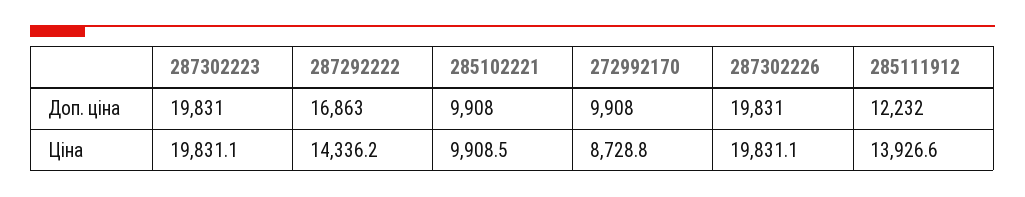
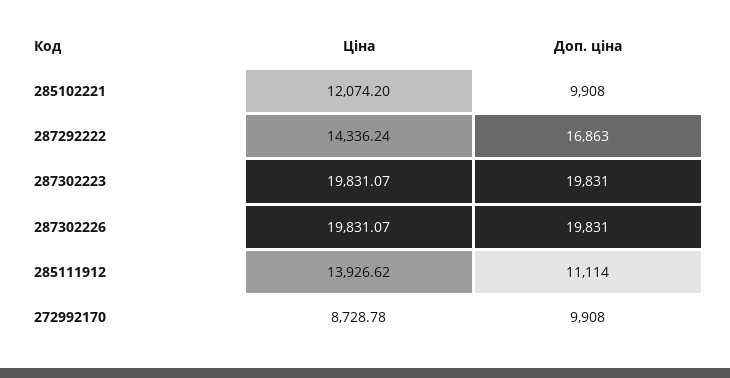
285111912, Доп. ціна: 12232 -> 11114
285102221, Ціна: 9908.5 -> 12074.2

